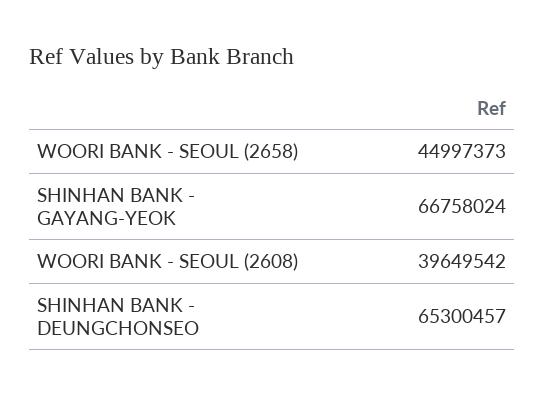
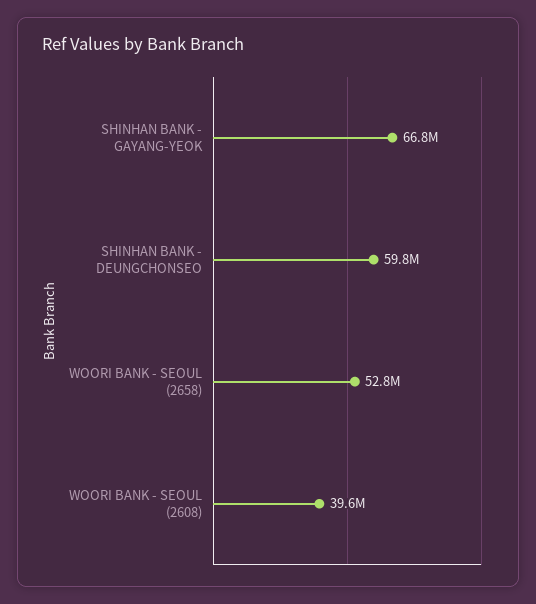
WOORI BANK - SEOUL (2658): 44997373 -> 52800000
SHINHAN BANK - DEUNGCHONSEO: 65300457 -> 59800000

